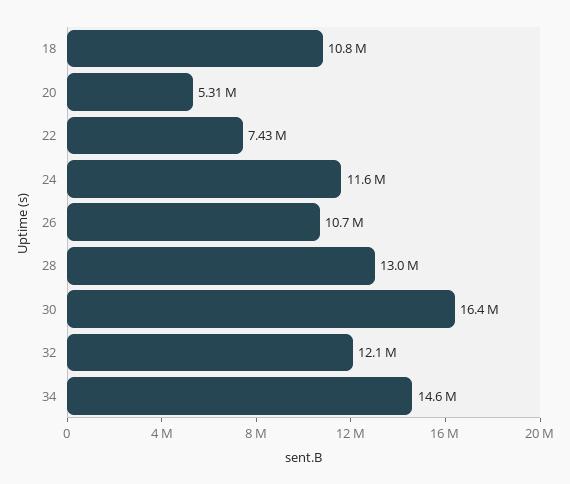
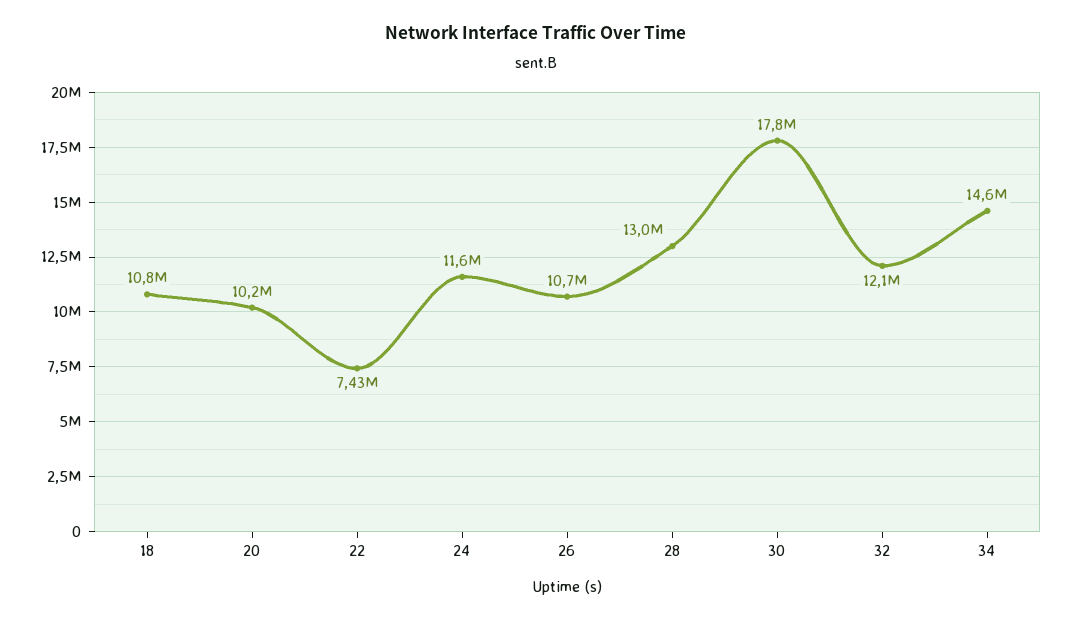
20: 5310000 -> 10200000
30: 16400000 -> 17800000

